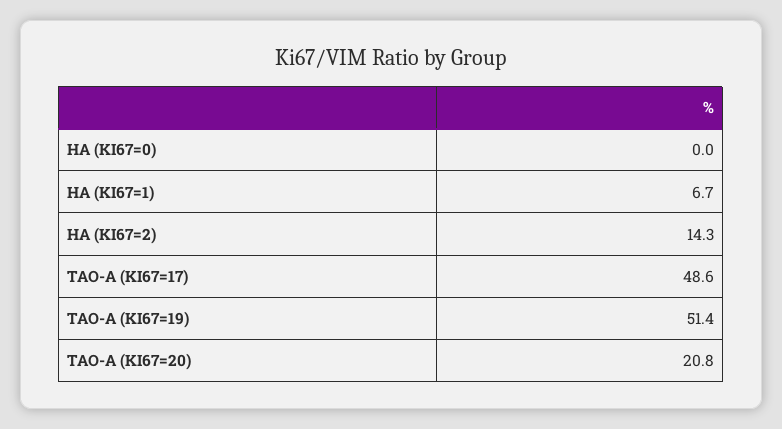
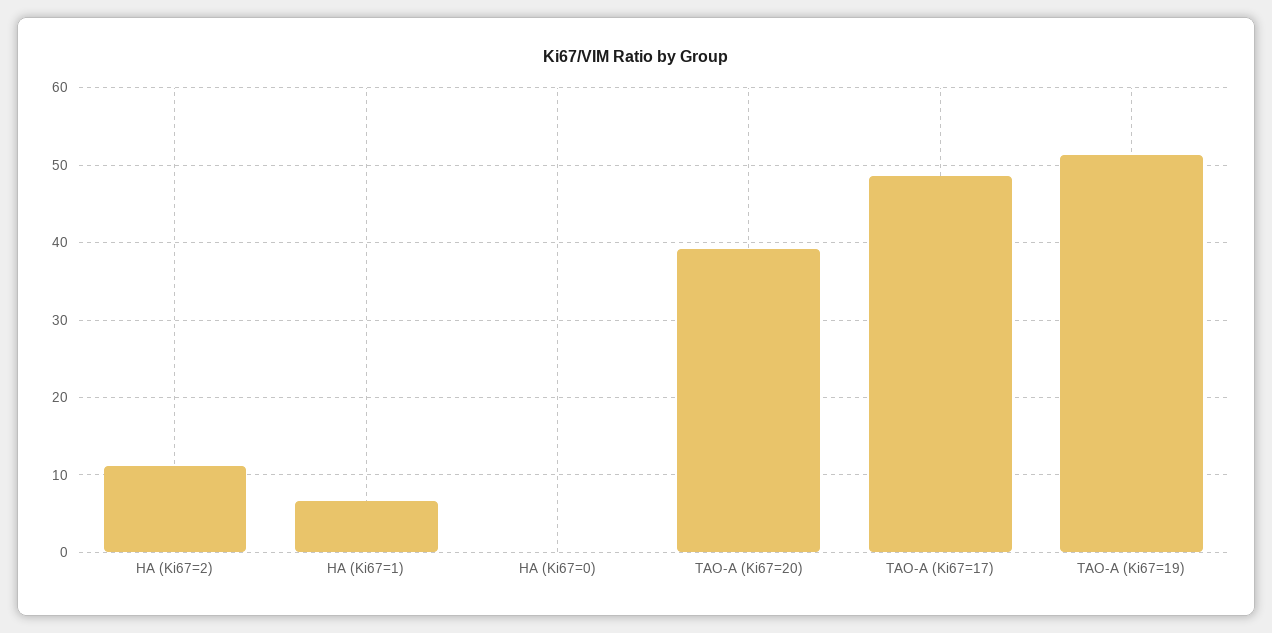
HA (KI67=2): 14.3 -> 11
TAO-A (KI67=20): 20.8 -> 39

